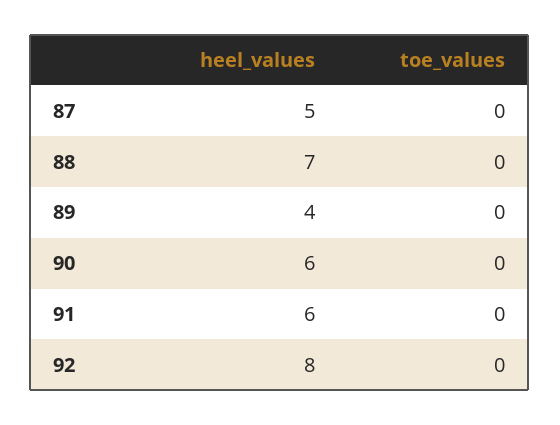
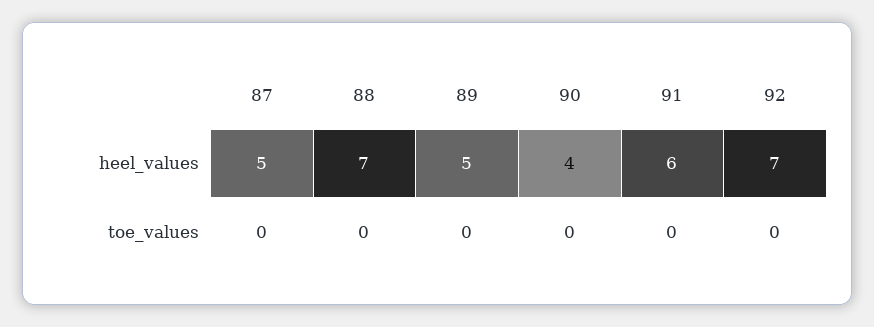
heel_values, 89: 4 -> 5
heel_values, 90: 6 -> 4
heel_values, 92: 8 -> 7

